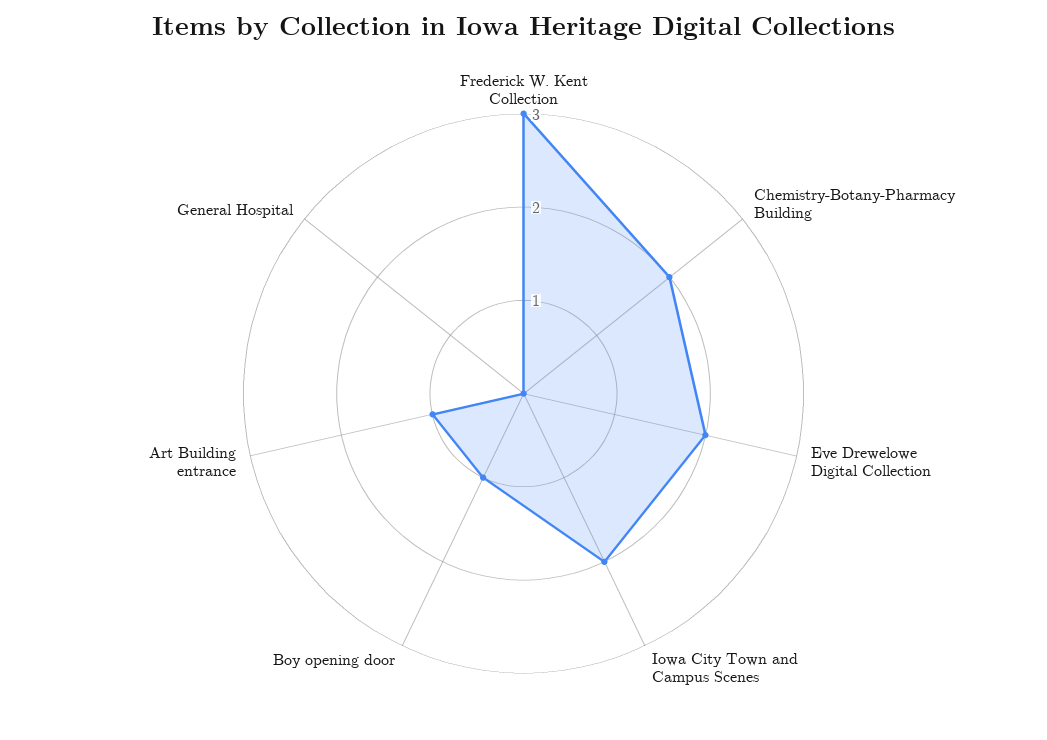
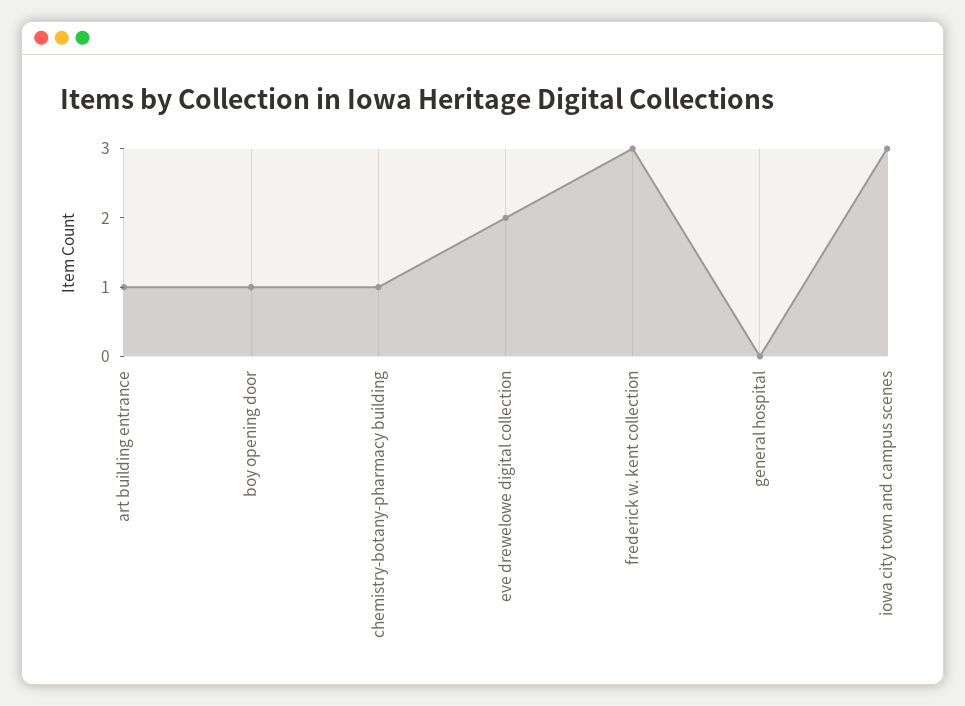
Chemistry-Botany-Pharmacy Building: 2 -> 1
Iowa City Town and Campus Scenes: 2 -> 3

